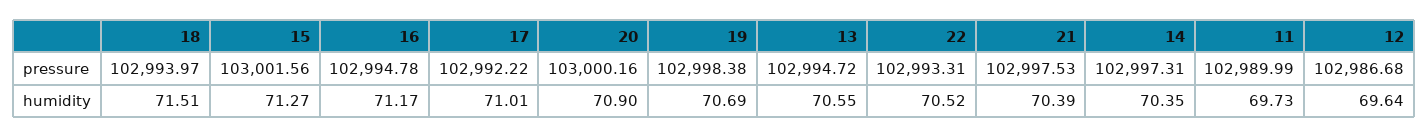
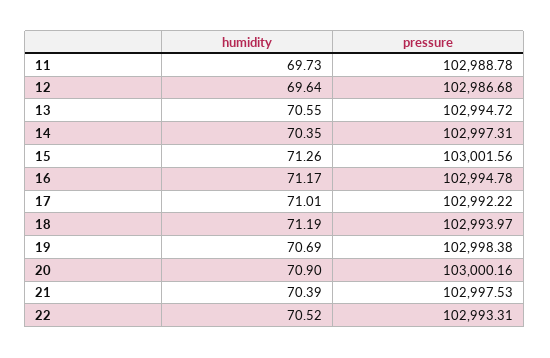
11, pressure: 102989.99 -> 102988.78
18, humidity: 71.51 -> 71.19
15, humidity: 71.27 -> 71.26

